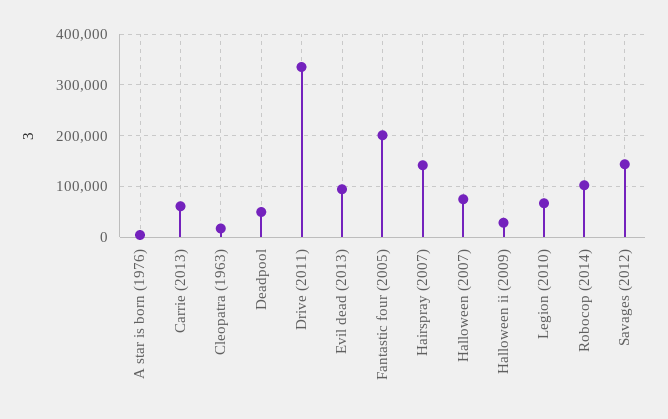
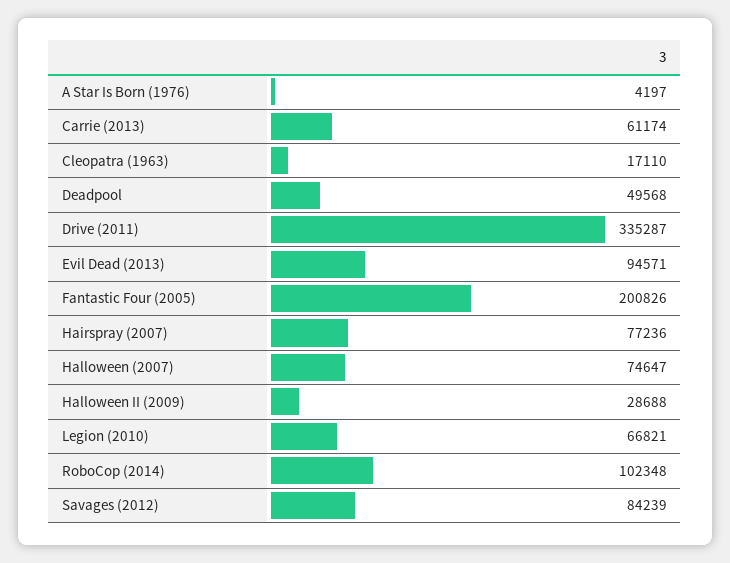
Hairspray (2007): 140000 -> 77236
Savages (2012): 140000 -> 84239

